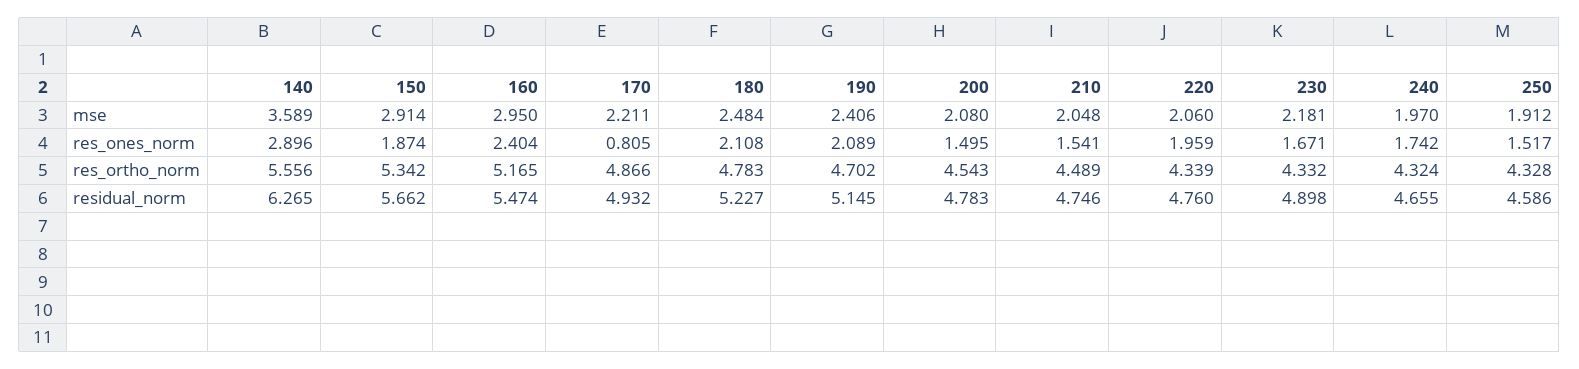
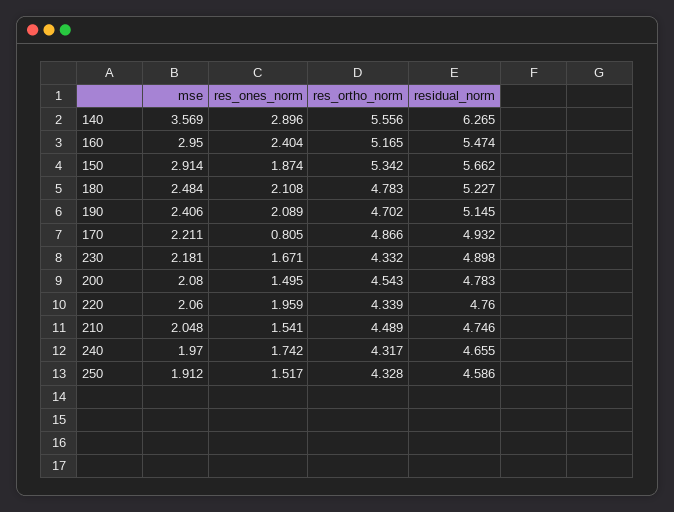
140, mse: 3.589 -> 3.569
240, res_ortho_norm: 4.324 -> 4.317

